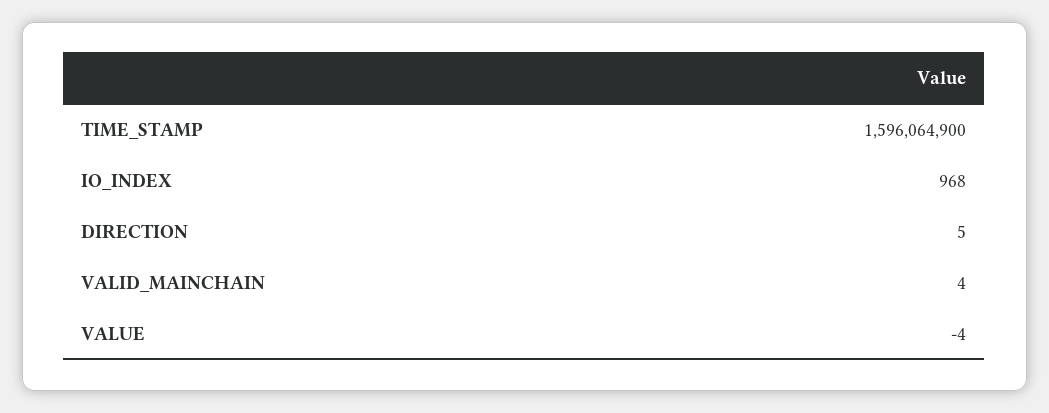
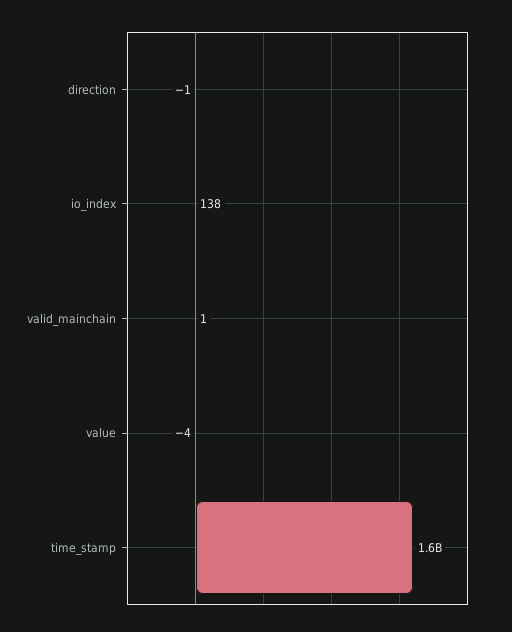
IO_INDEX: 968 -> 138
DIRECTION: 5 -> -1
VALID_MAINCHAIN: 4 -> 1

